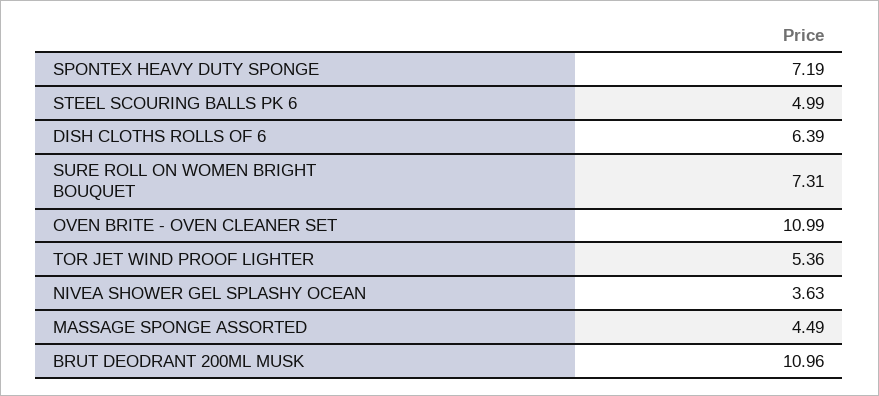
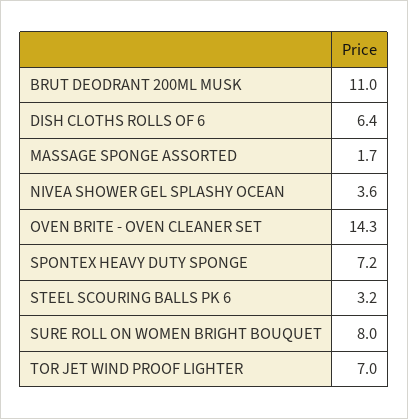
STEEL SCOURING BALLS PK 6: 4.99 -> 3.2
SURE ROLL ON WOMEN BRIGHT BOUQUET: 7.31 -> 8
OVEN BRITE - OVEN CLEANER SET: 10.99 -> 14.3
TOR JET WIND PROOF LIGHTER: 5.36 -> 7
MASSAGE SPONGE ASSORTED: 4.49 -> 1.7

